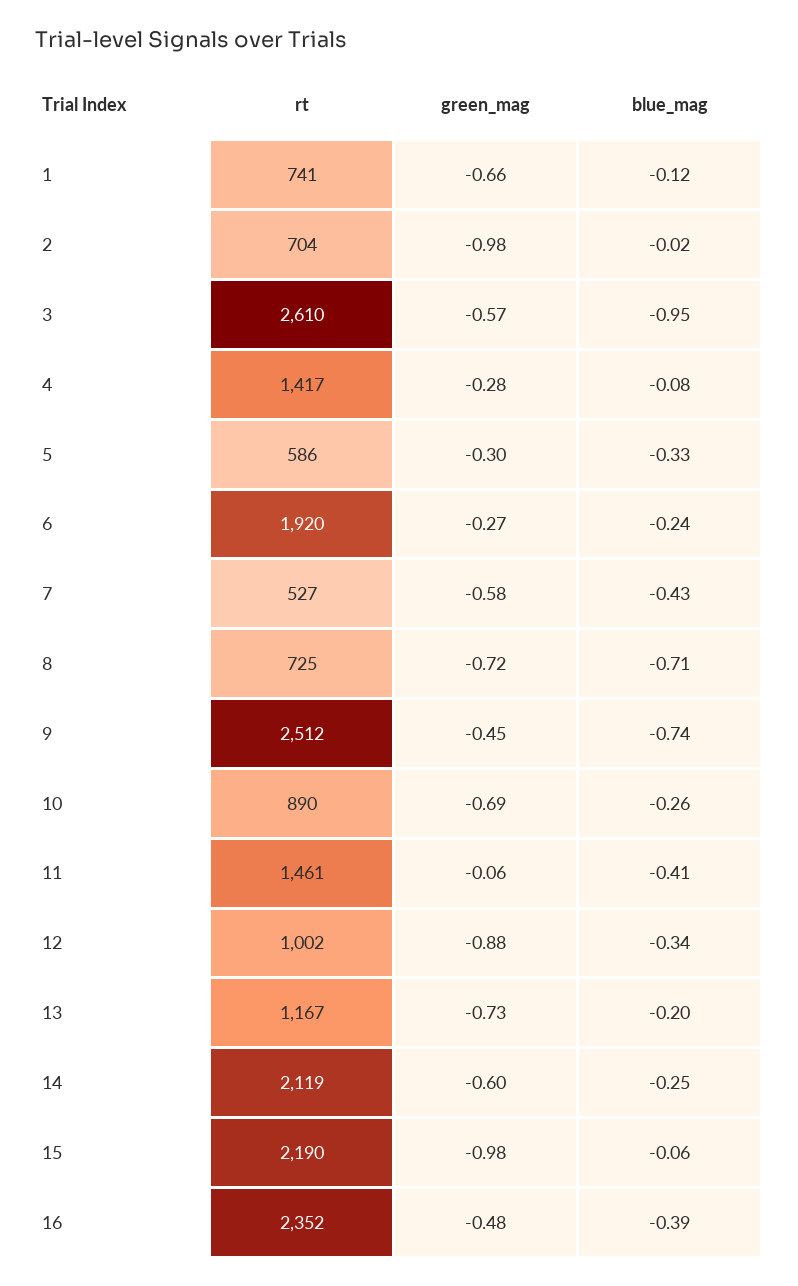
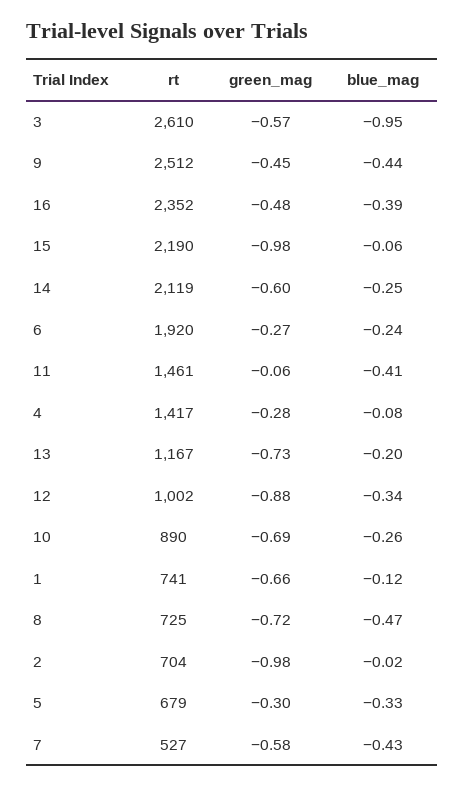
rt, 5: 586 -> 679
blue_mag, 8: -0.71 -> -0.47
blue_mag, 9: -0.74 -> -0.44

